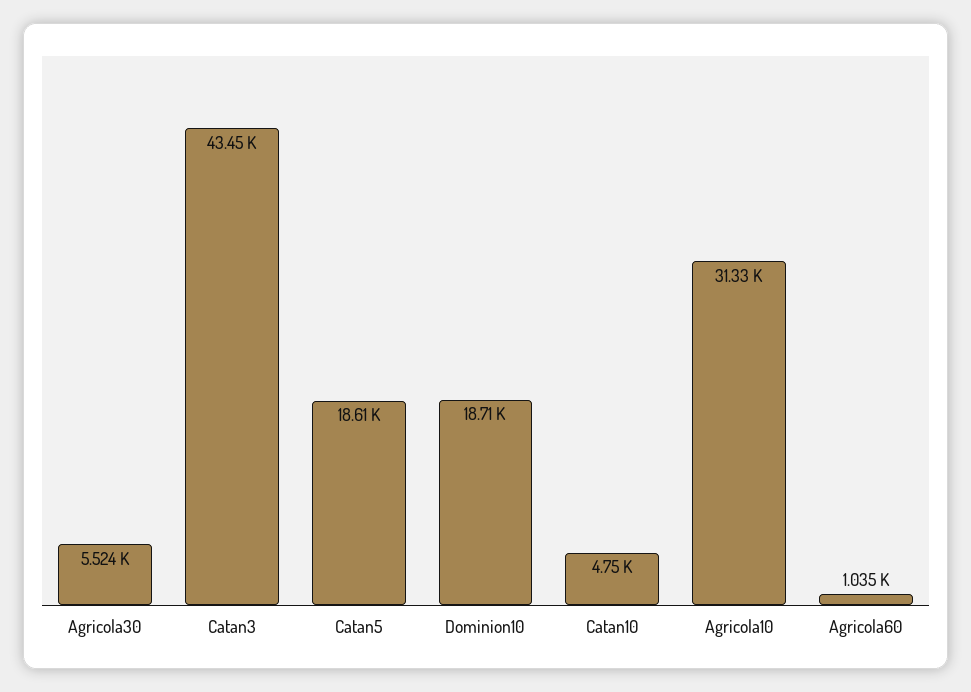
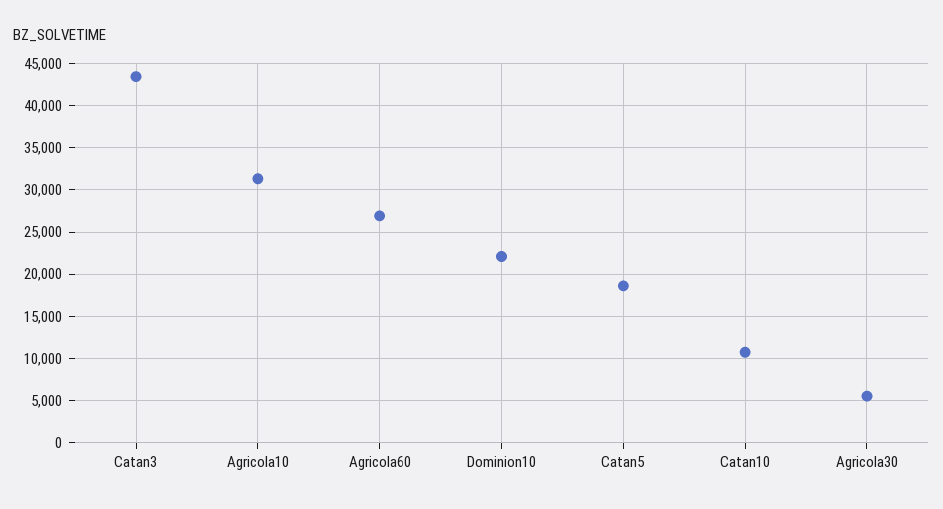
Dominion10: 18710 -> 22000
Catan10: 4750 -> 11000
Agricola60: 1035 -> 27000

